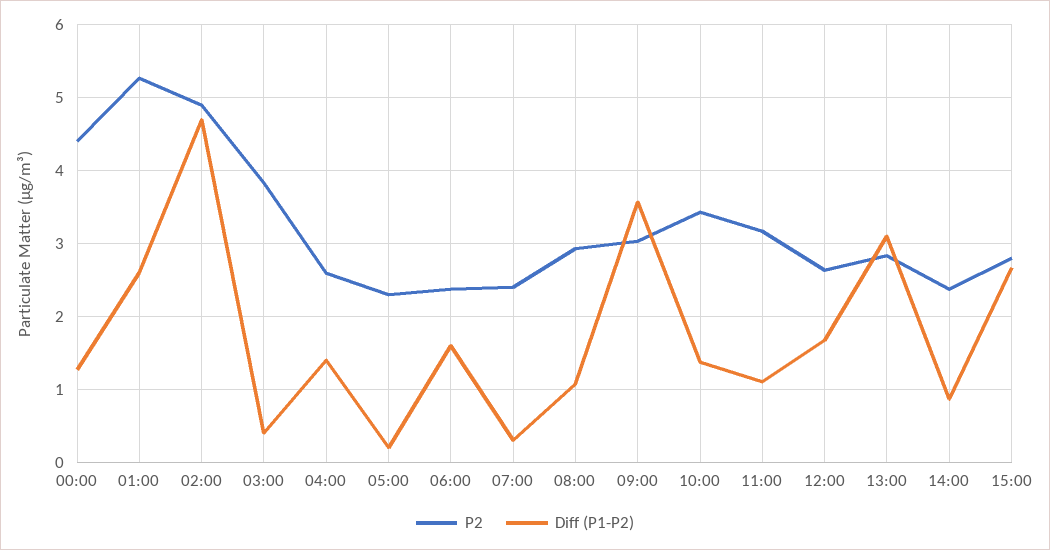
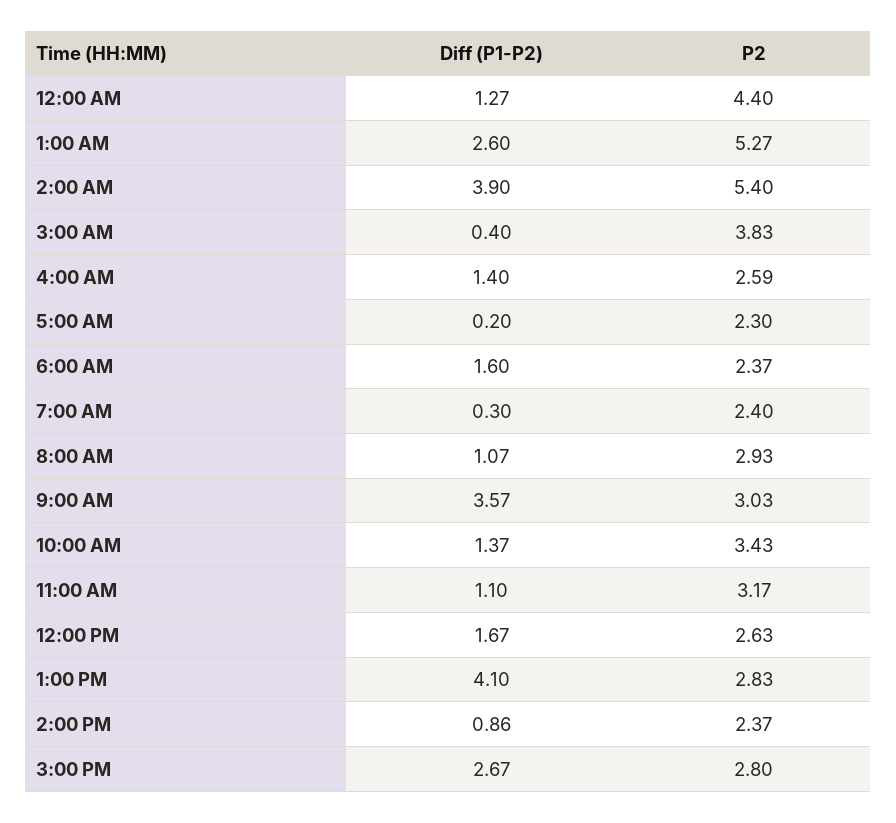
P2, 02:00: 4.9 -> 5.4
Diff (P1-P2), 02:00: 4.7 -> 3.9
Diff (P1-P2), 13:00: 3.1 -> 4.1

